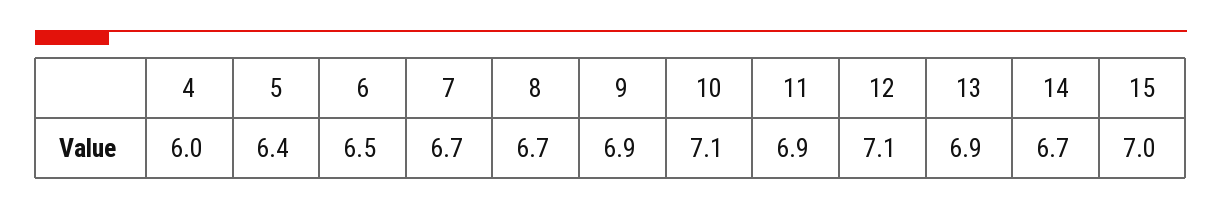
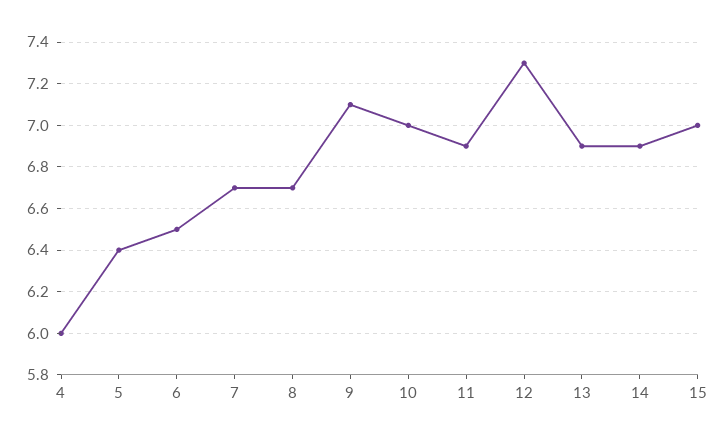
9: 6.9 -> 7.1
10: 7.1 -> 7
12: 7.1 -> 7.3
14: 6.7 -> 6.9

